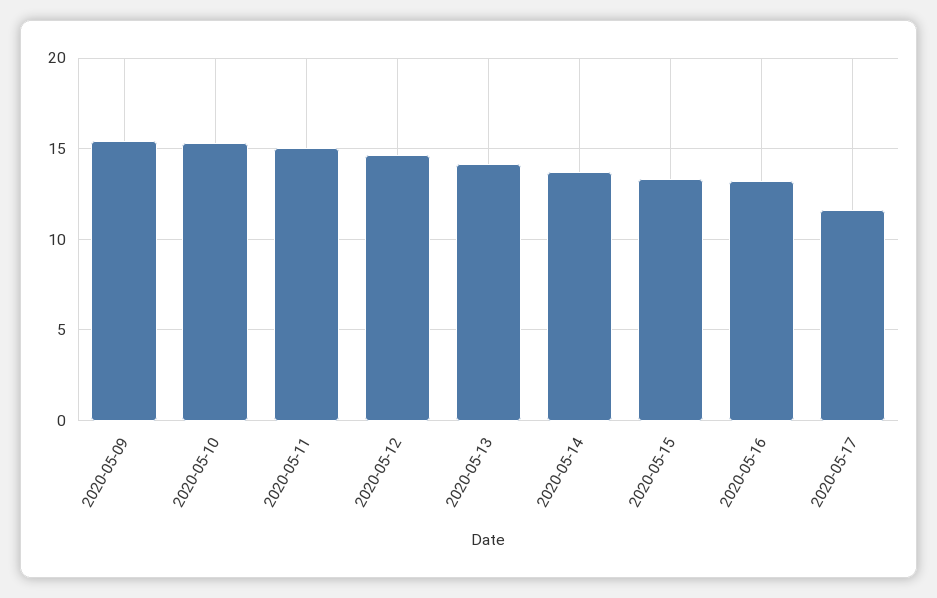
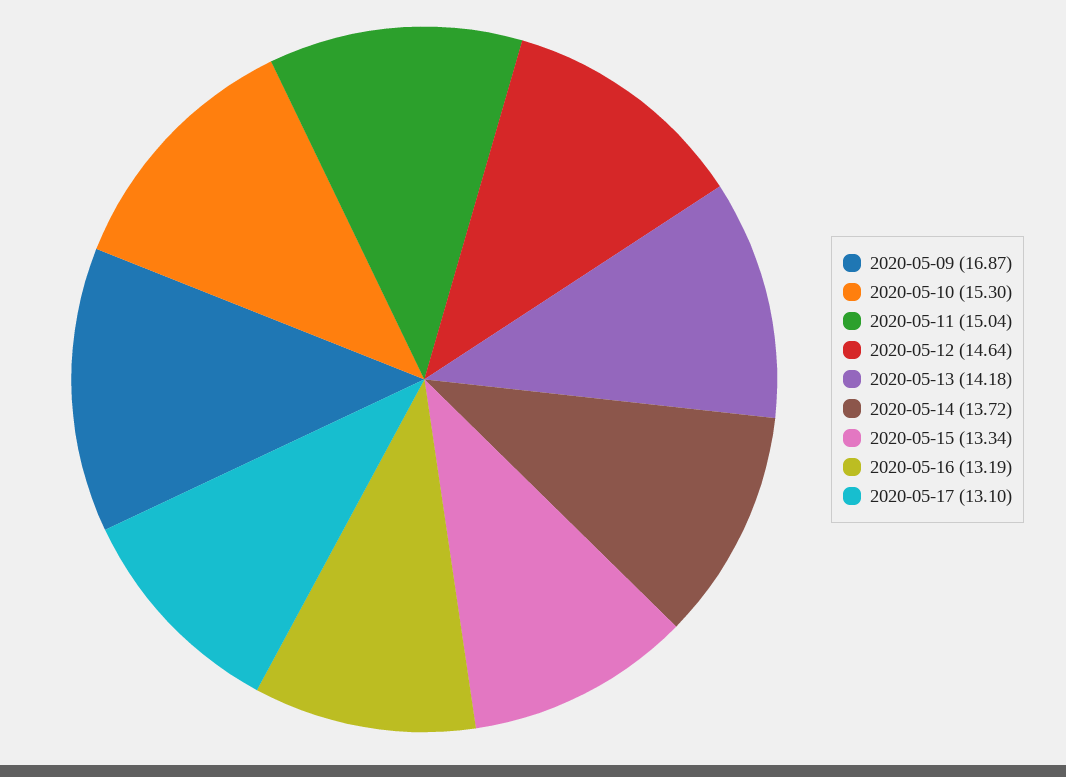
2020-05-09: 15.5 -> 16.87
2020-05-17: 11.5 -> 13.1

